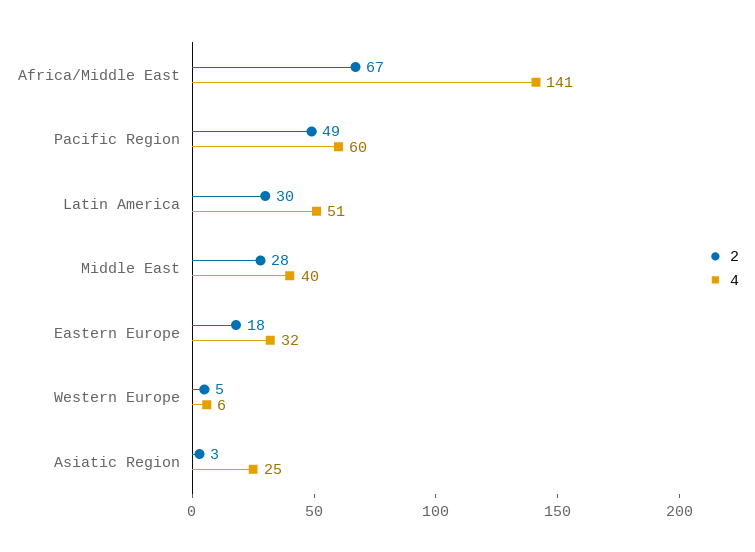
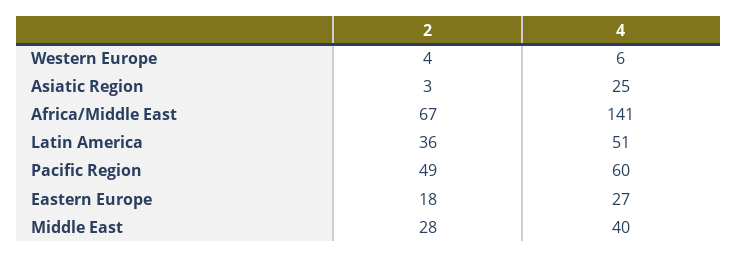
2, Latin America: 30 -> 36
4, Eastern Europe: 32 -> 27
2, Western Europe: 5 -> 4

